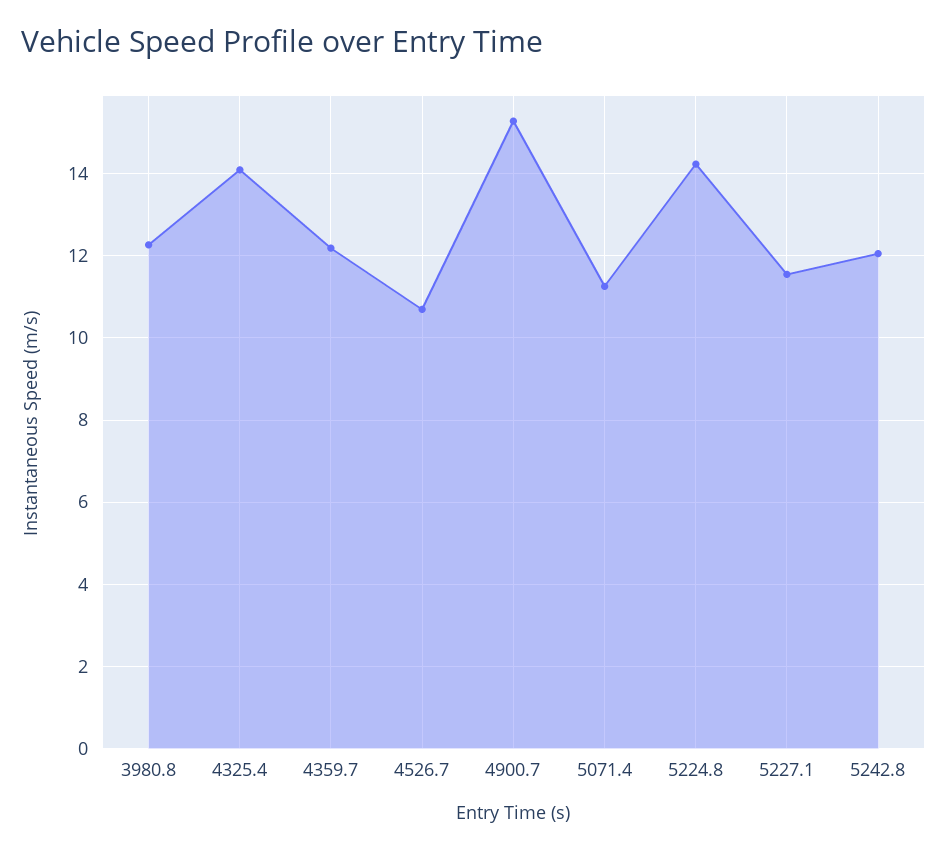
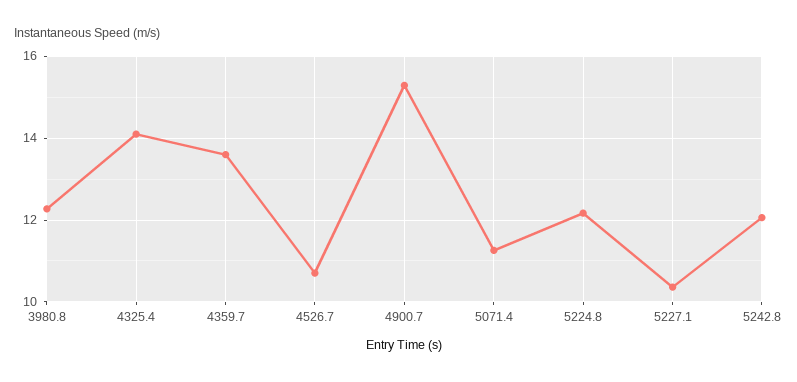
4359.7: 12.2 -> 13.6
5224.8: 14.2 -> 12.2
5227.1: 11.6 -> 10.4

